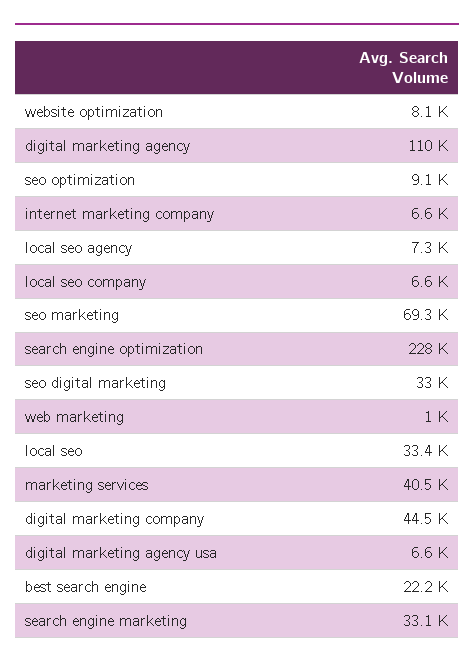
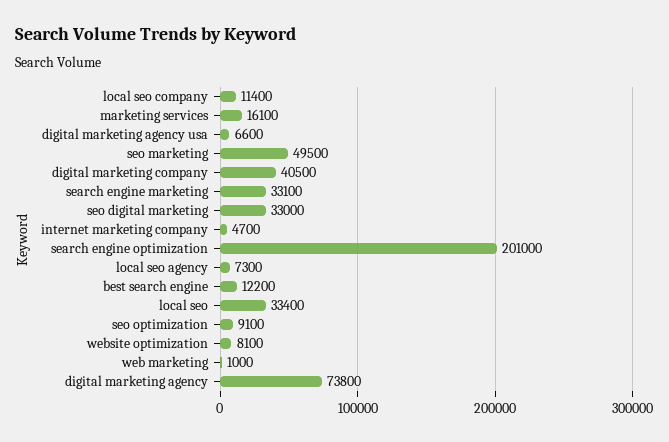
digital marketing agency: 110000 -> 73800
internet marketing company: 6600 -> 4700
local seo company: 6600 -> 11400
seo marketing: 69300 -> 49500
search engine optimization: 228000 -> 201000
marketing services: 40500 -> 16100
digital marketing company: 44500 -> 40500
best search engine: 22200 -> 12200

